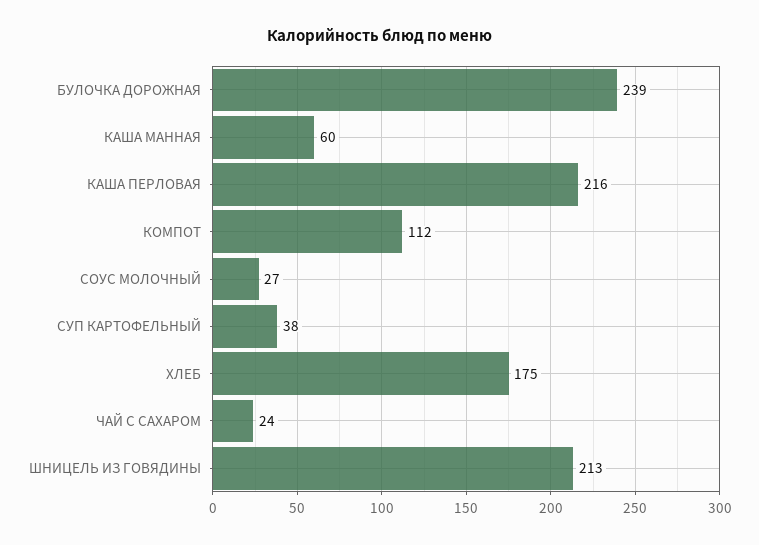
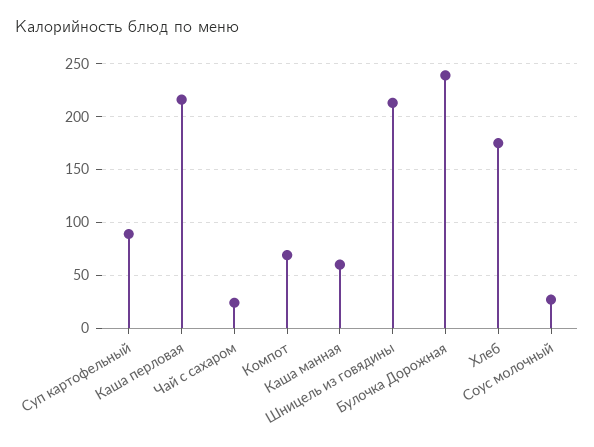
КОМПОТ: 112 -> 70
СУП КАРТОФЕЛЬНЫЙ: 38 -> 90

